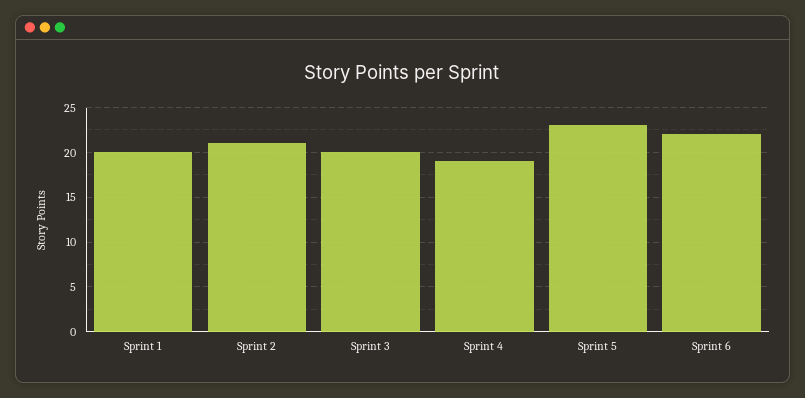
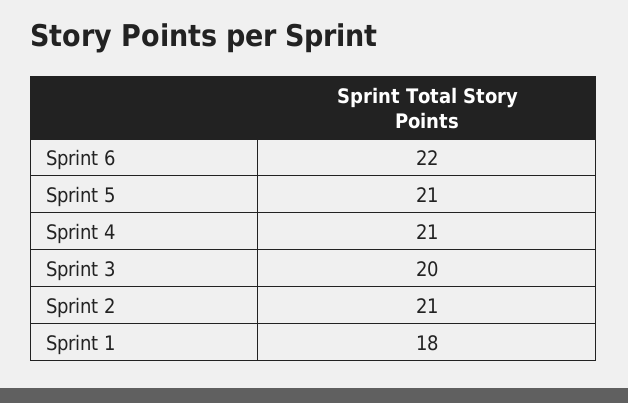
Sprint 1: 20 -> 18
Sprint 4: 19 -> 21
Sprint 5: 23 -> 21

